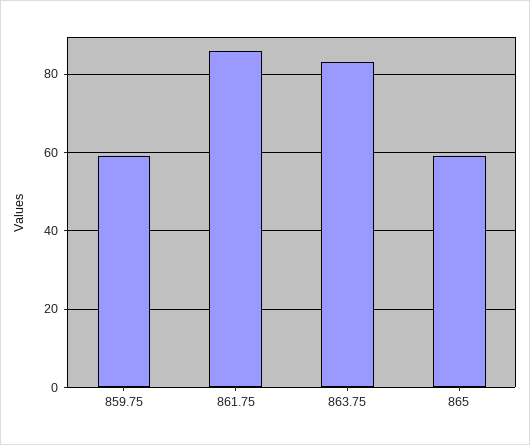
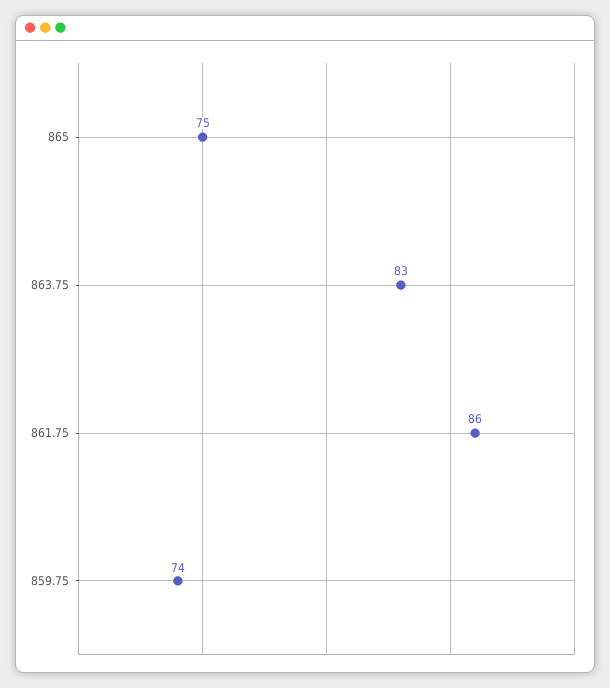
859.75: 60 -> 74
865: 60 -> 75

